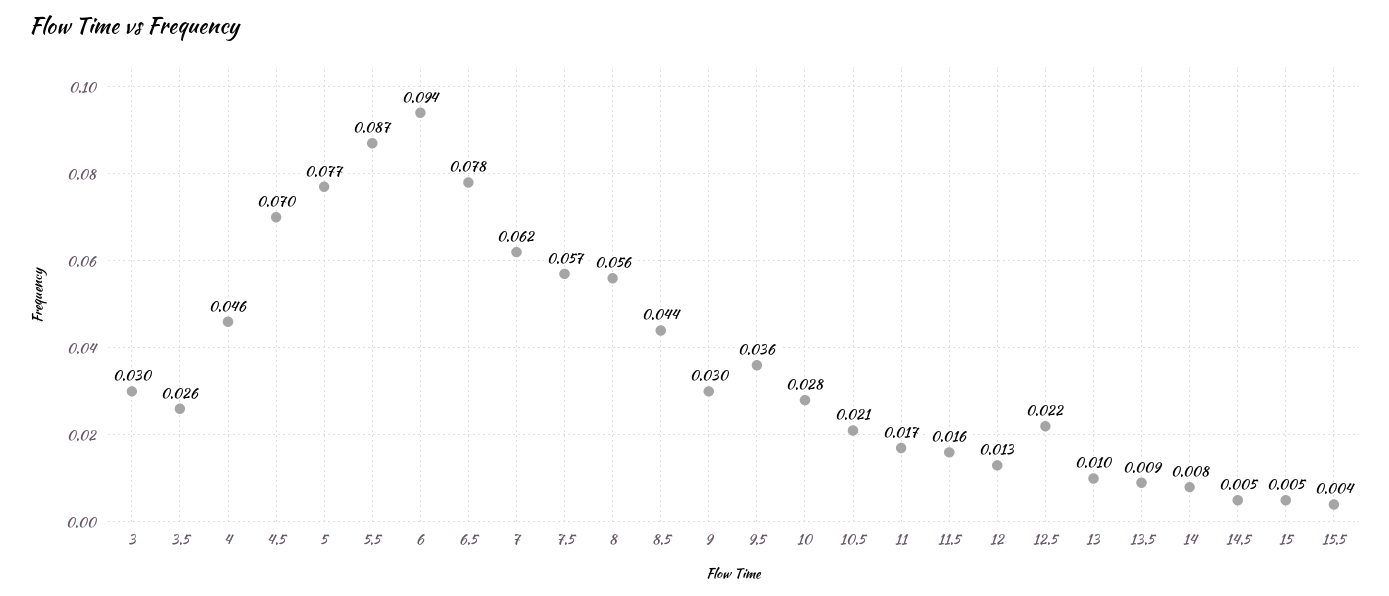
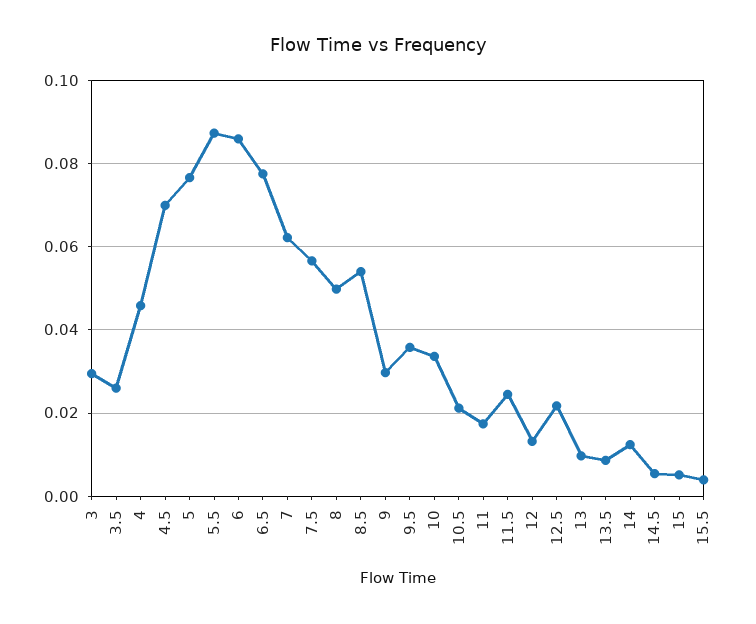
6: 0.094 -> 0.086
8: 0.056 -> 0.05
8.5: 0.044 -> 0.054
10: 0.028 -> 0.034
11.5: 0.016 -> 0.024
14: 0.008 -> 0.012

